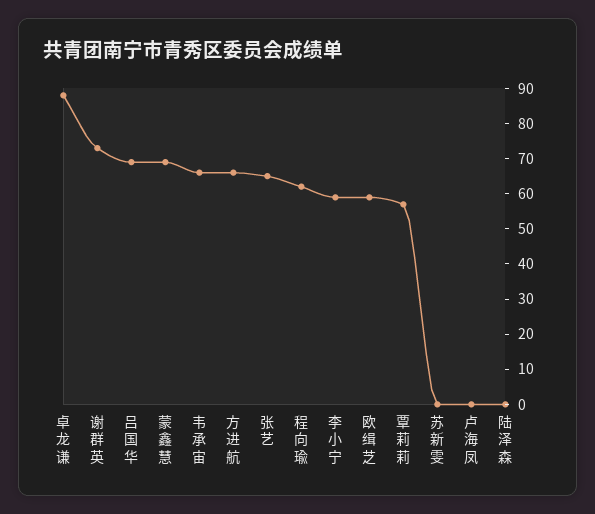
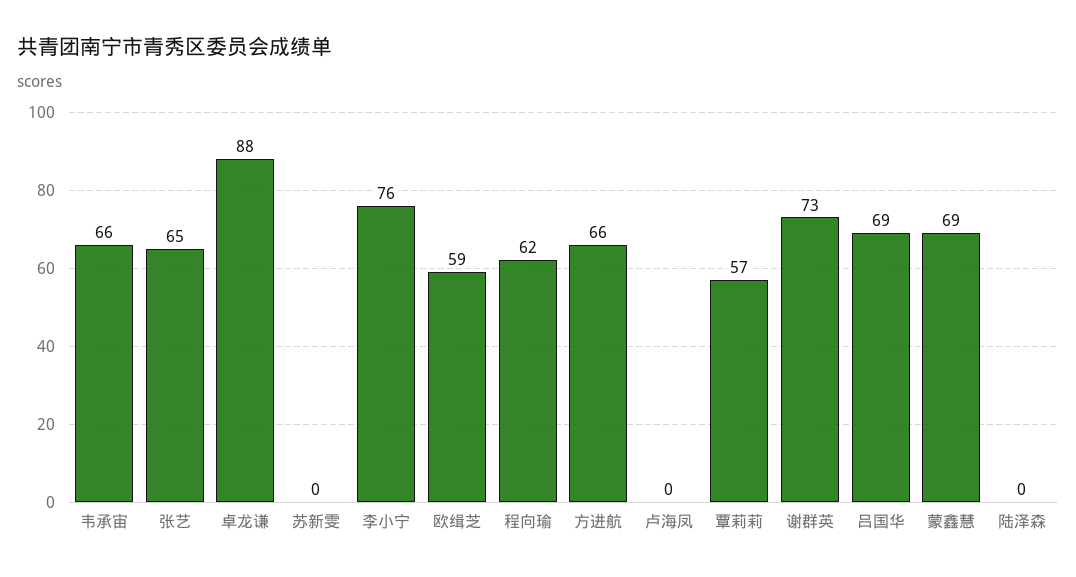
李小宁: 60 -> 76

